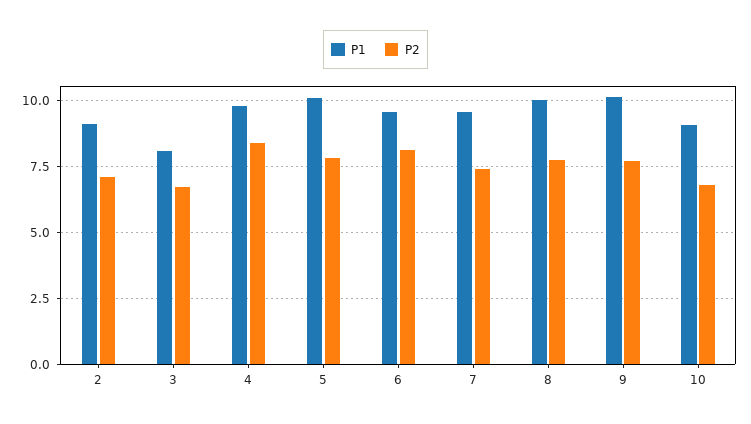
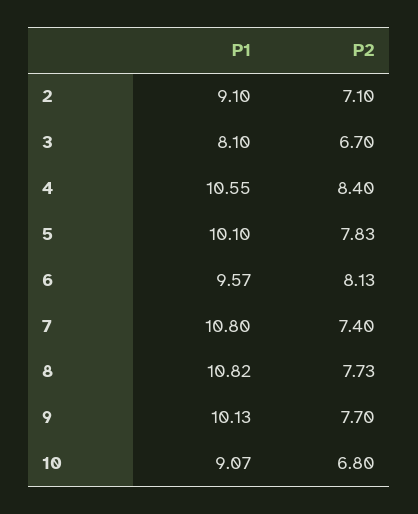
P1, 4: 9.75 -> 10.55
P1, 7: 9.5 -> 10.8
P1, 8: 10 -> 10.82

